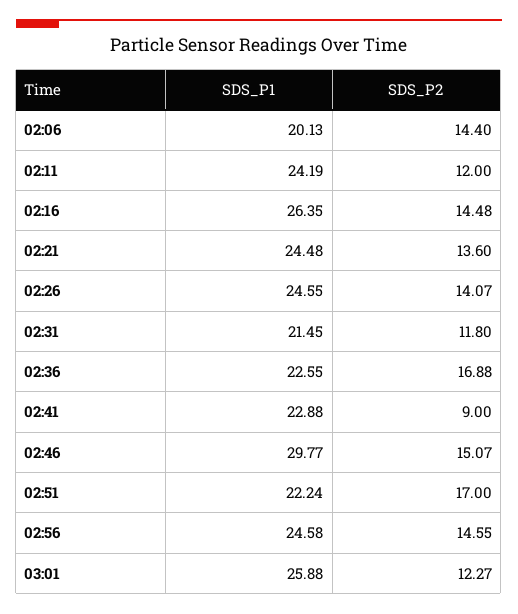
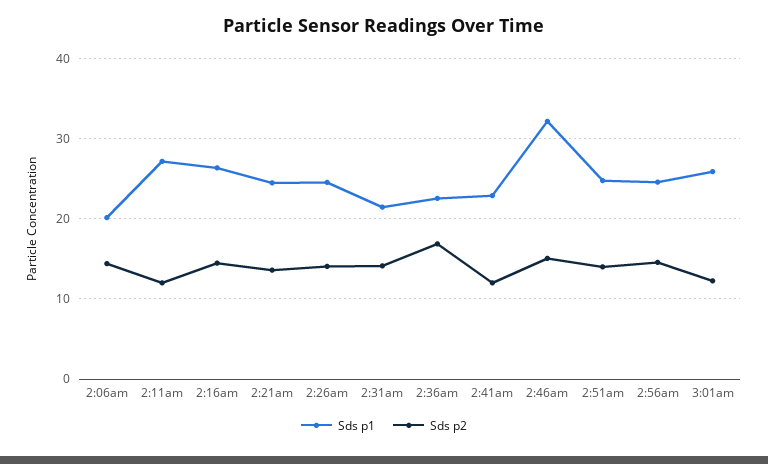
SDS_P1, 02:11: 24.19 -> 27
SDS_P2, 02:31: 11.8 -> 14
SDS_P2, 02:41: 9 -> 12
SDS_P1, 02:46: 29.77 -> 32
SDS_P1, 02:51: 22.24 -> 25
SDS_P2, 02:51: 17 -> 14

